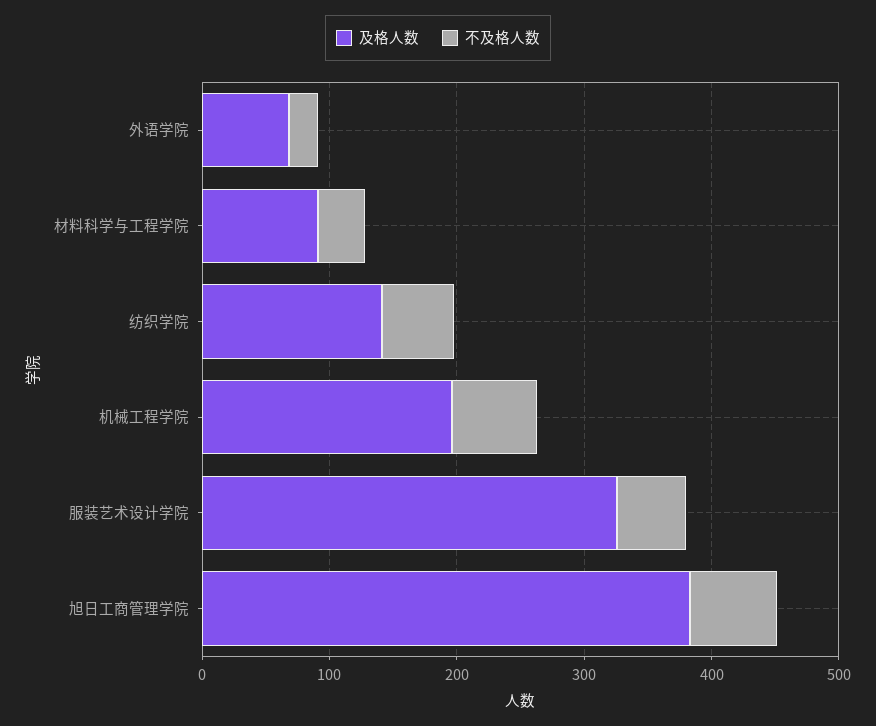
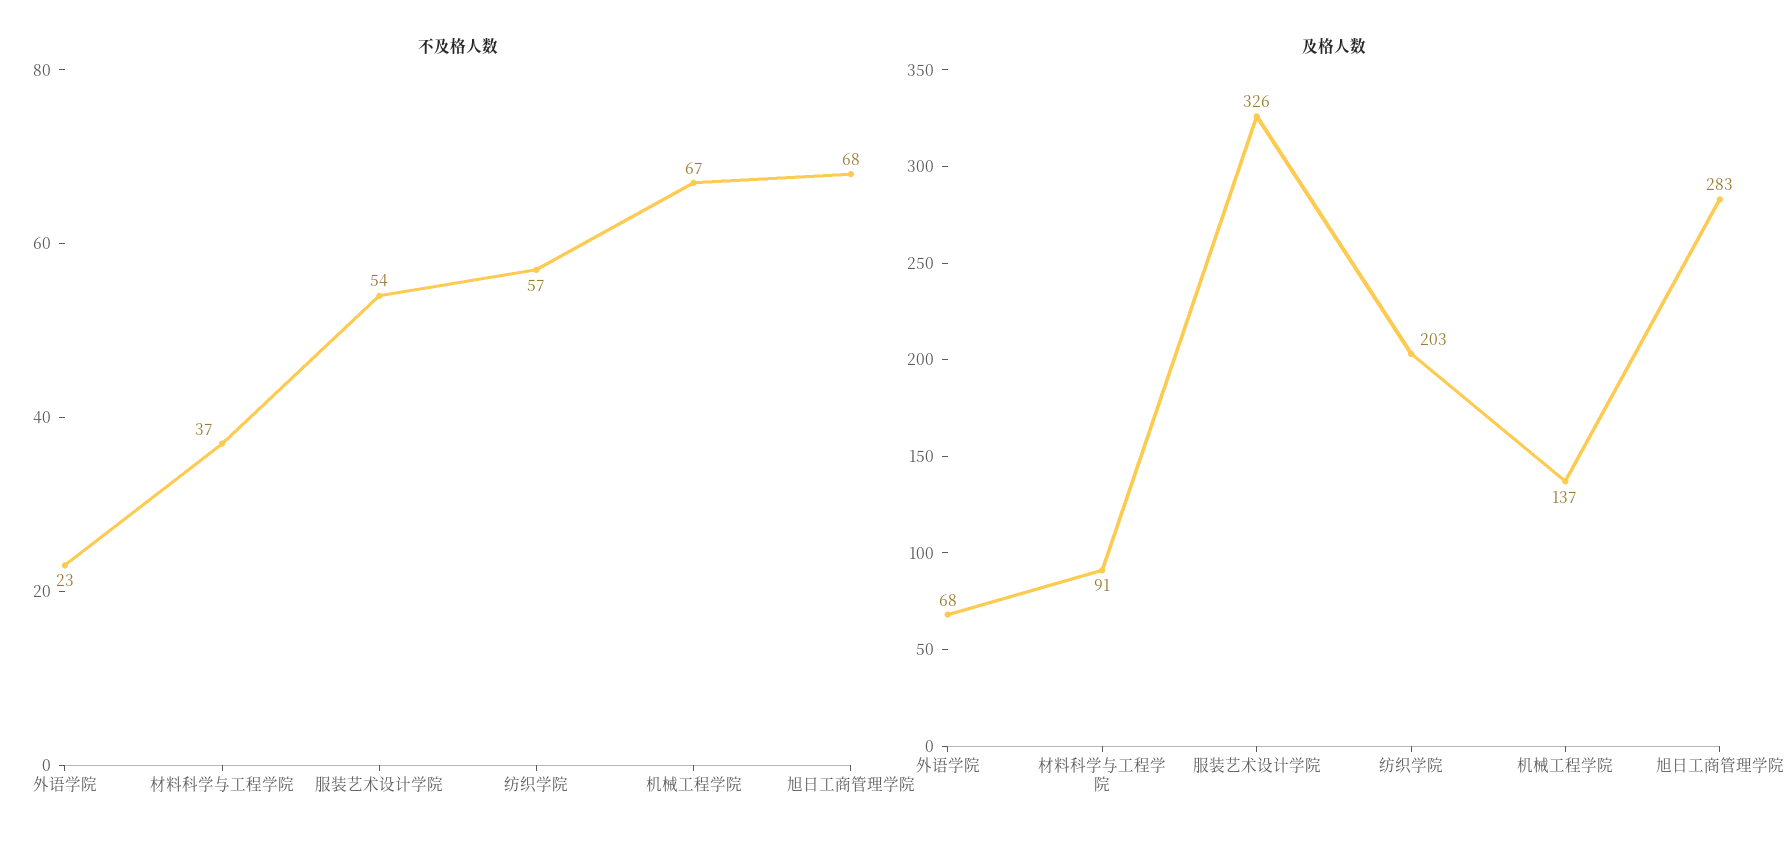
及格人数, 纺织学院: 140 -> 203
及格人数, 机械工程学院: 200 -> 137
及格人数, 旭日工商管理学院: 380 -> 283

